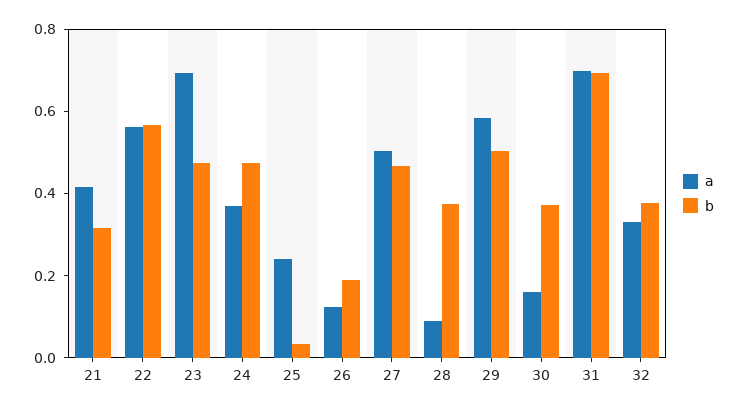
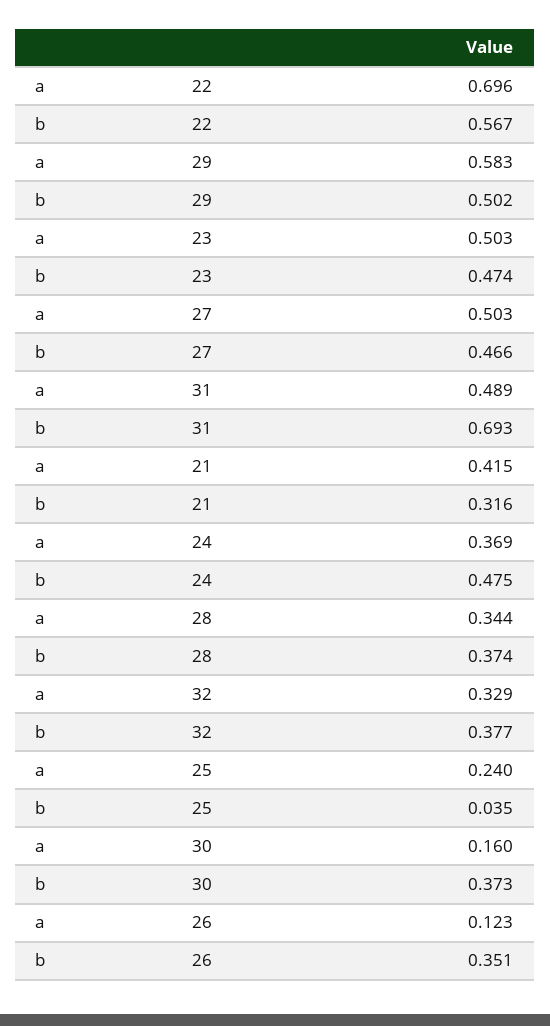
a, 22: 0.55 -> 0.696
a, 23: 0.7 -> 0.503
b, 26: 0.2 -> 0.351
a, 28: 0.1 -> 0.344
a, 31: 0.7 -> 0.489

